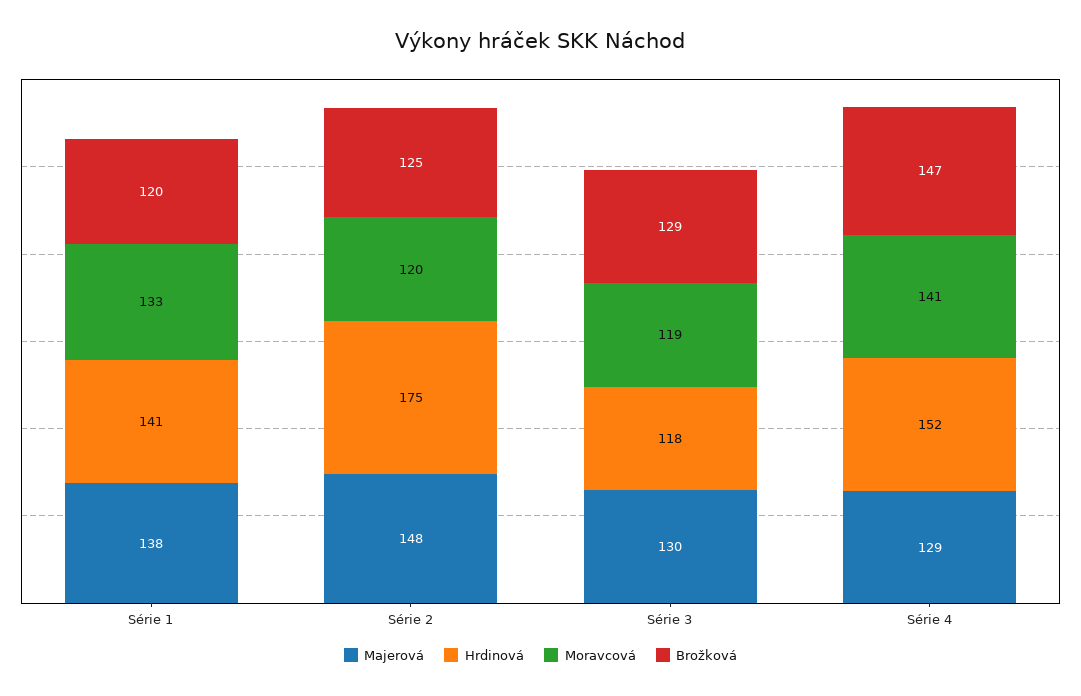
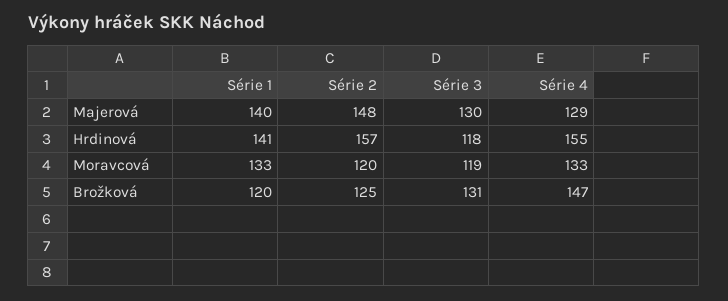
Majerová, Série 1: 138 -> 140
Hrdinová, Série 2: 175 -> 157
Brožková, Série 3: 129 -> 131
Hrdinová, Série 4: 152 -> 155
Moravcová, Série 4: 141 -> 133

